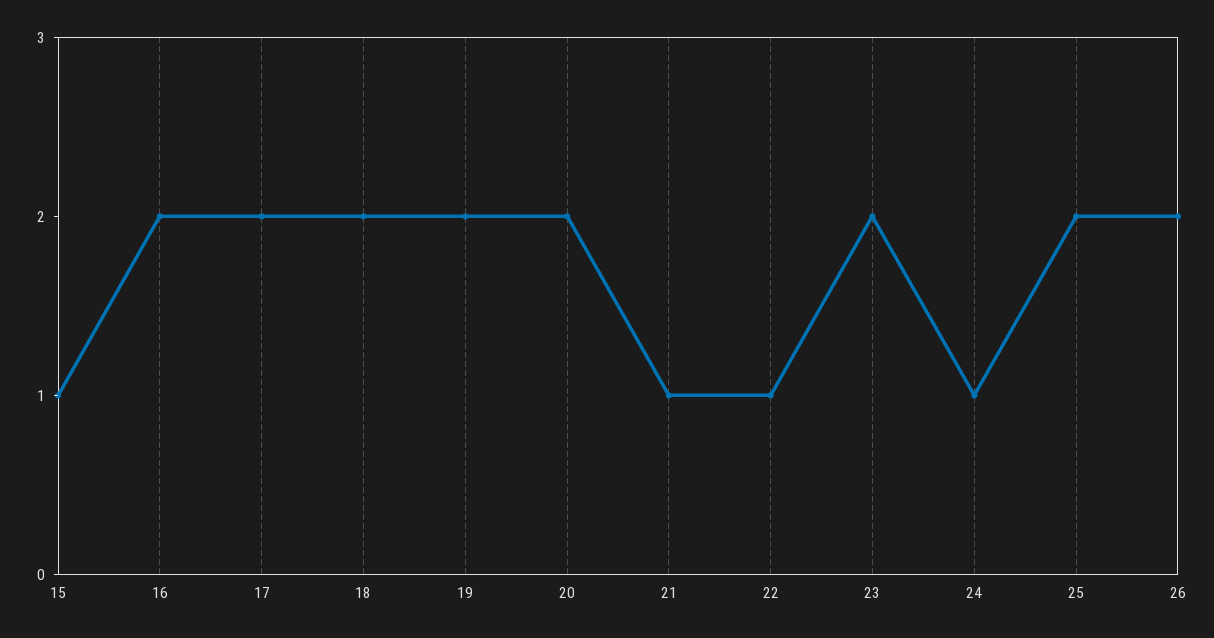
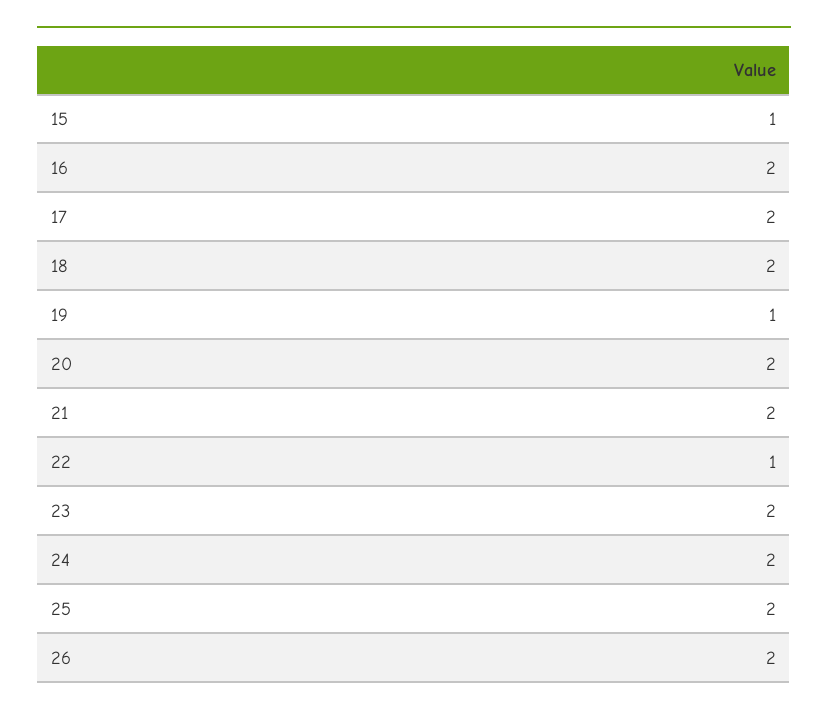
19: 2 -> 1
21: 1 -> 2
24: 1 -> 2

